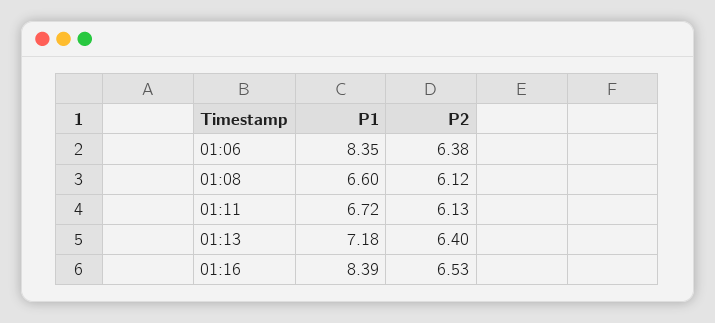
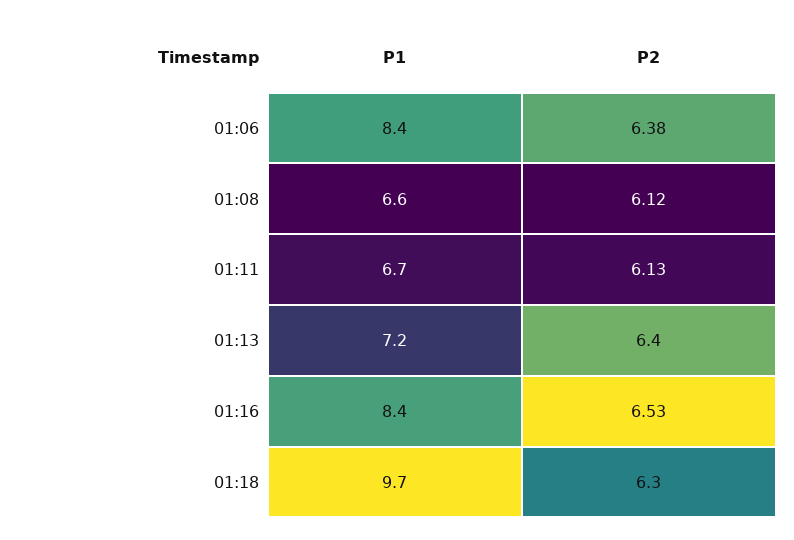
P1, 01:18: none -> 9.7
P2, 01:18: none -> 6.3

